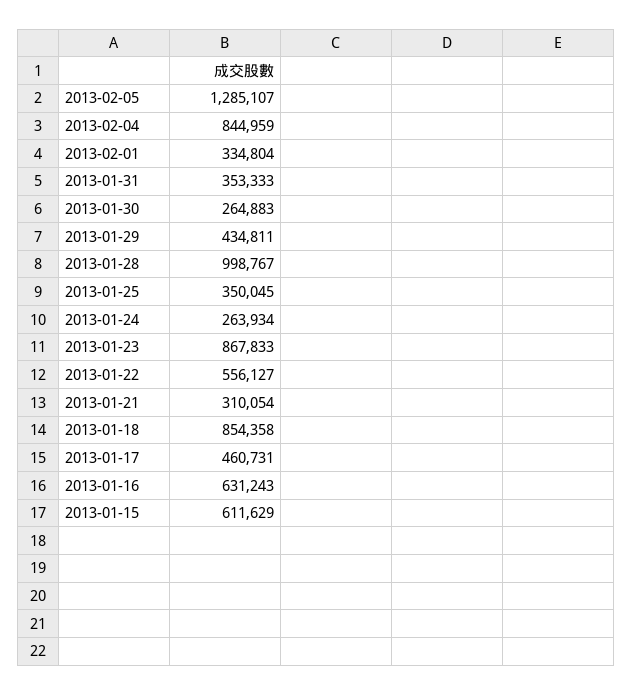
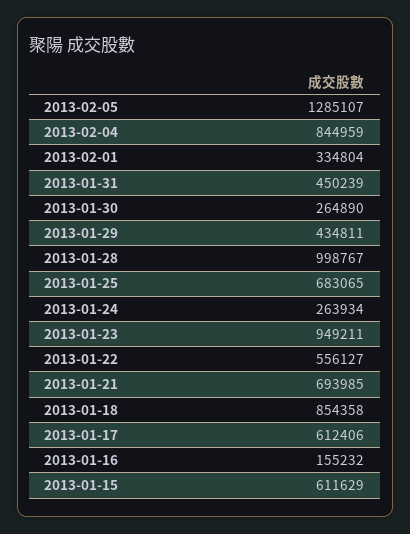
2013-01-31: 353333 -> 450239
2013-01-30: 264883 -> 264890
2013-01-25: 350045 -> 683065
2013-01-23: 867833 -> 949211
2013-01-21: 310054 -> 693985
2013-01-17: 460731 -> 612406
2013-01-16: 631243 -> 155232

